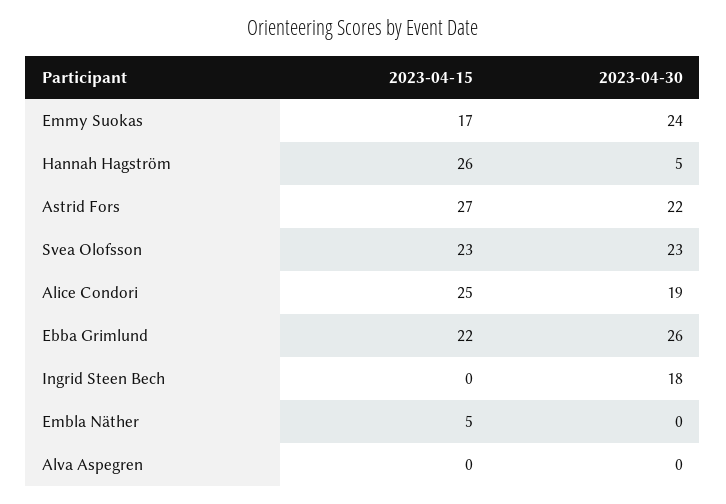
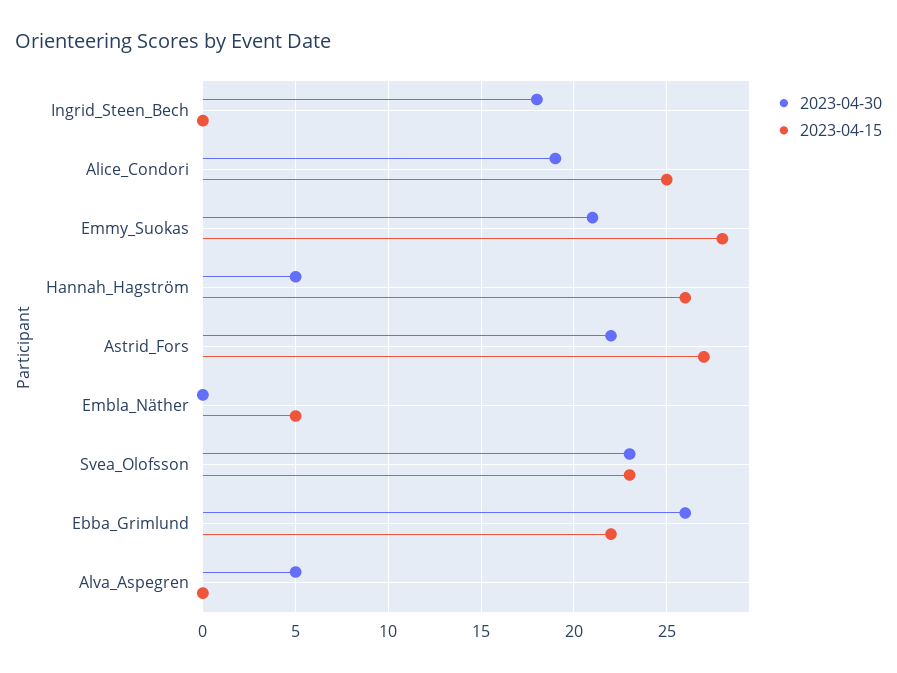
2023-04-15, Emmy Suokas: 17 -> 28
2023-04-30, Emmy Suokas: 24 -> 21
2023-04-30, Alva Aspegren: 0 -> 5

